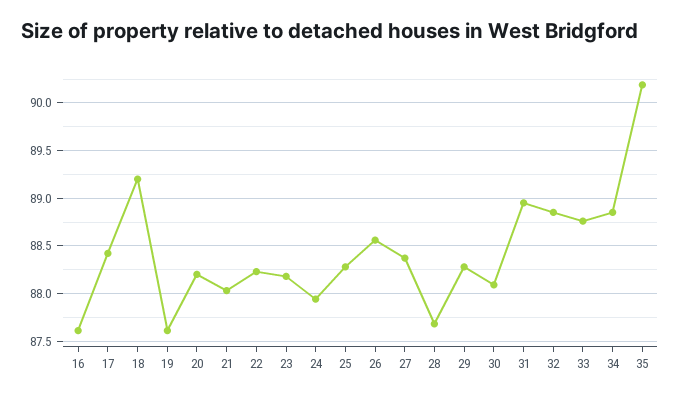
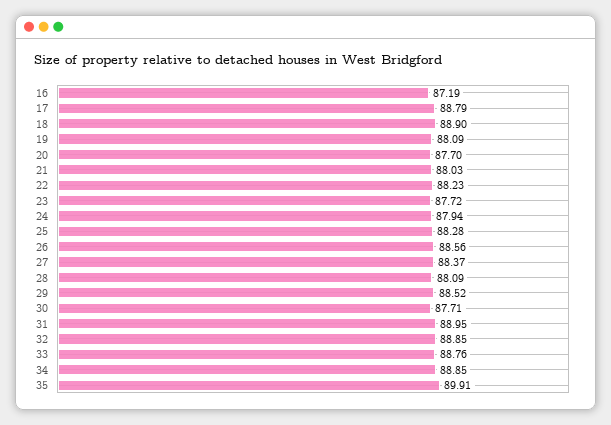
16: 87.6 -> 87.19
17: 88.4 -> 88.79
18: 89.2 -> 88.9
19: 87.6 -> 88.09
20: 88.2 -> 87.7
23: 88.2 -> 87.72
28: 87.7 -> 88.09
29: 88.3 -> 88.52
30: 88.1 -> 87.71
35: 90.2 -> 89.91

